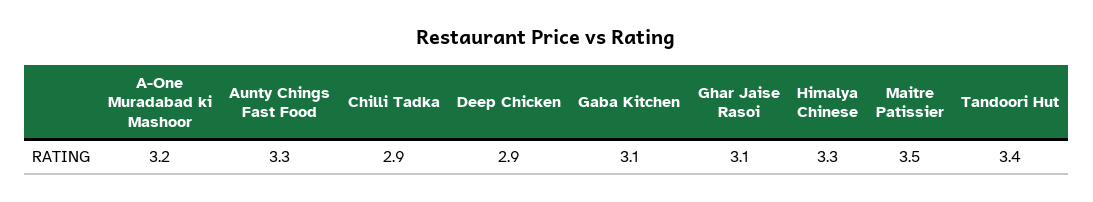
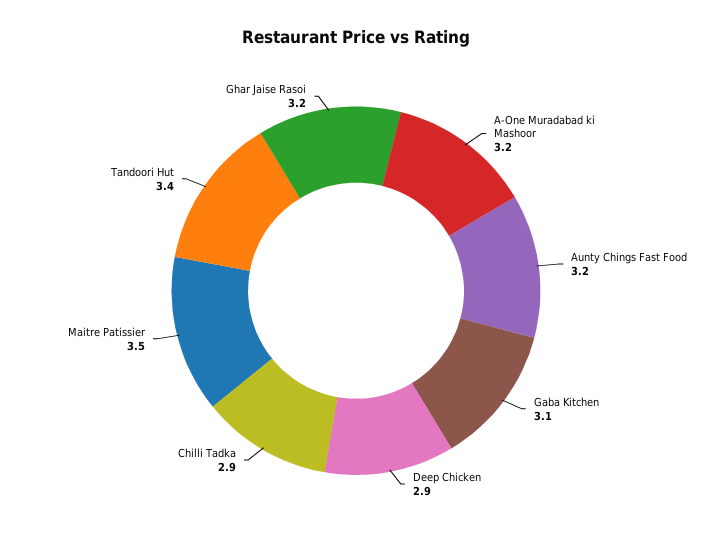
Aunty Chings Fast Food: 3.3 -> 3.2
Ghar Jaise Rasoi: 3.1 -> 3.2
Himalya Chinese: 3.3 -> none

